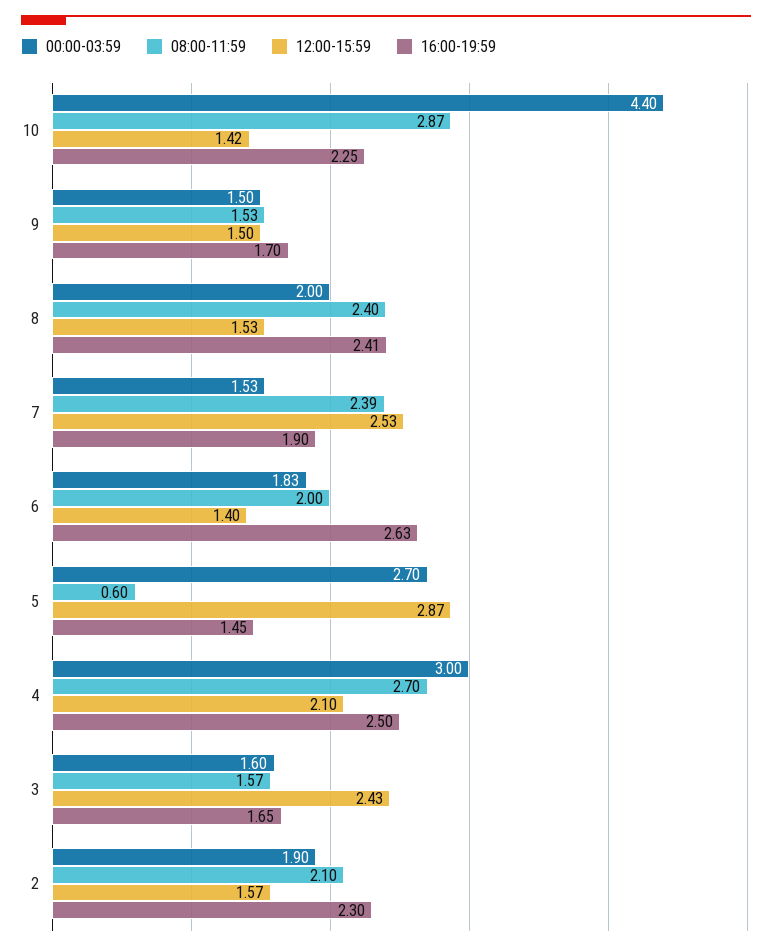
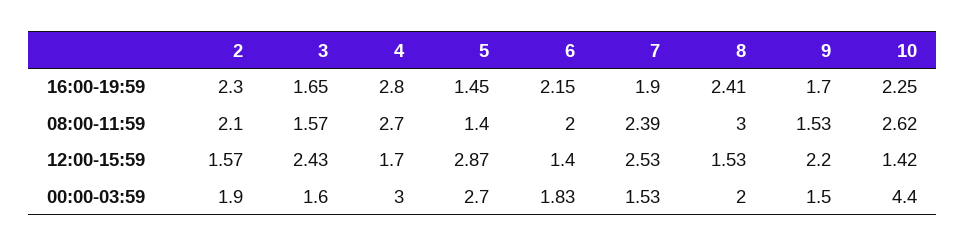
08:00-11:59, 10: 2.87 -> 2.62
12:00-15:59, 9: 1.5 -> 2.2
08:00-11:59, 8: 2.4 -> 3
16:00-19:59, 6: 2.63 -> 2.15
08:00-11:59, 5: 0.6 -> 1.4
12:00-15:59, 4: 2.1 -> 1.7
16:00-19:59, 4: 2.5 -> 2.8

